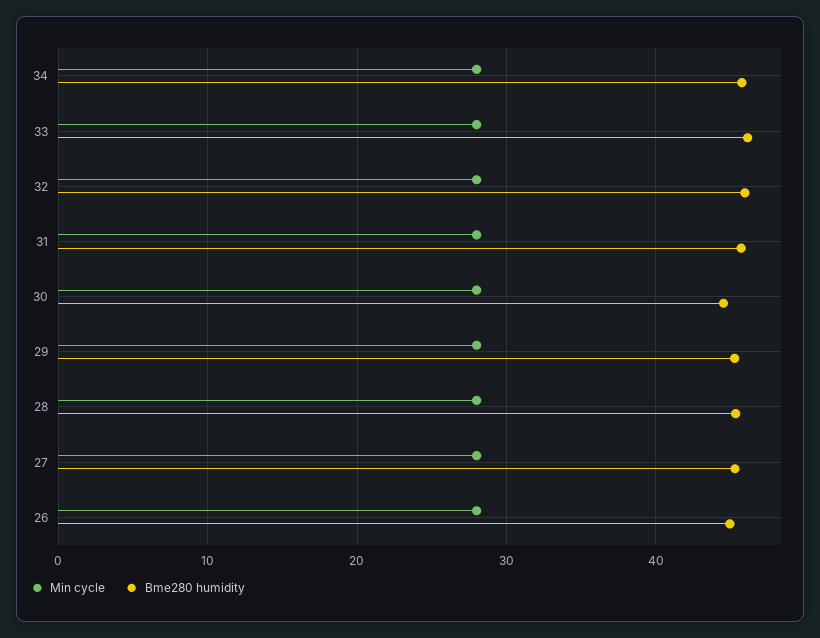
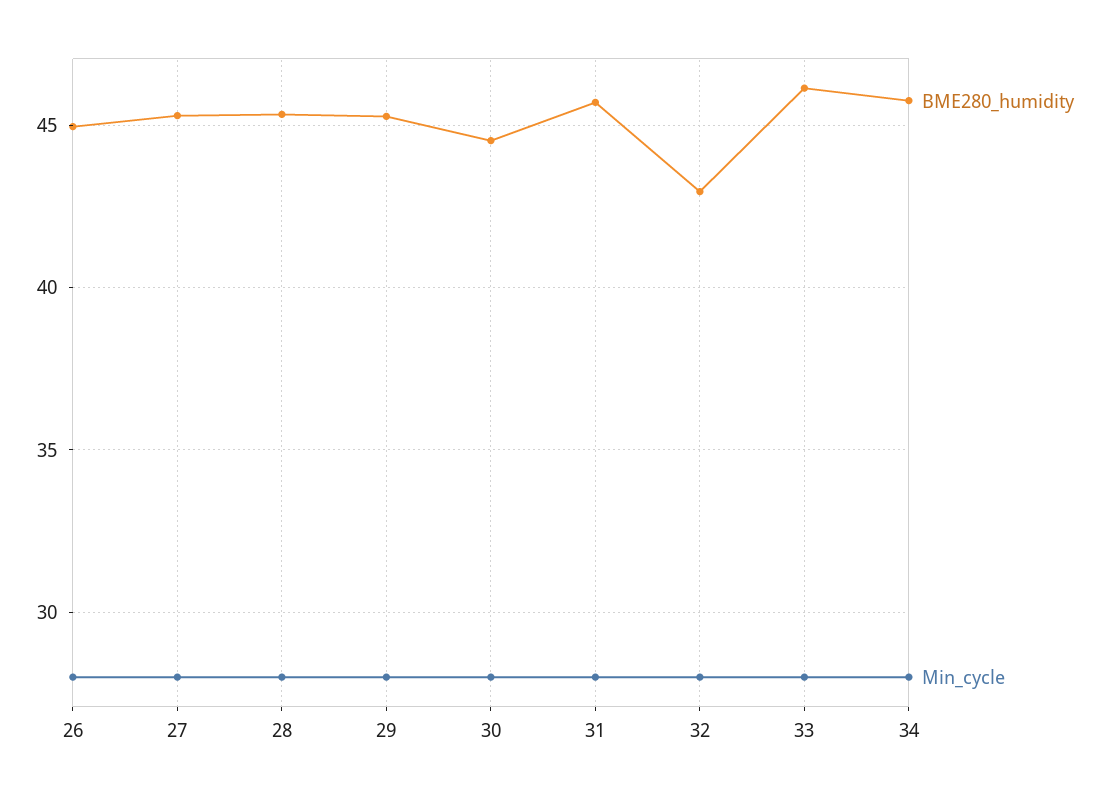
Bme280 humidity, 32: 46 -> 43

